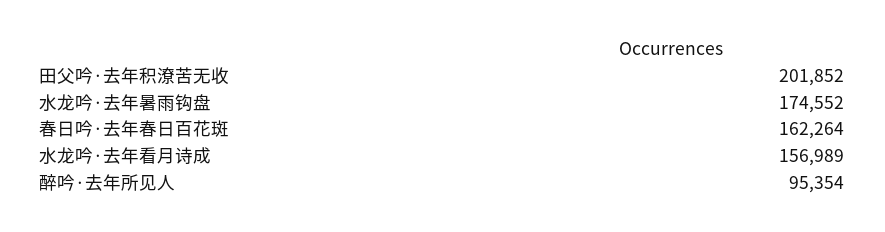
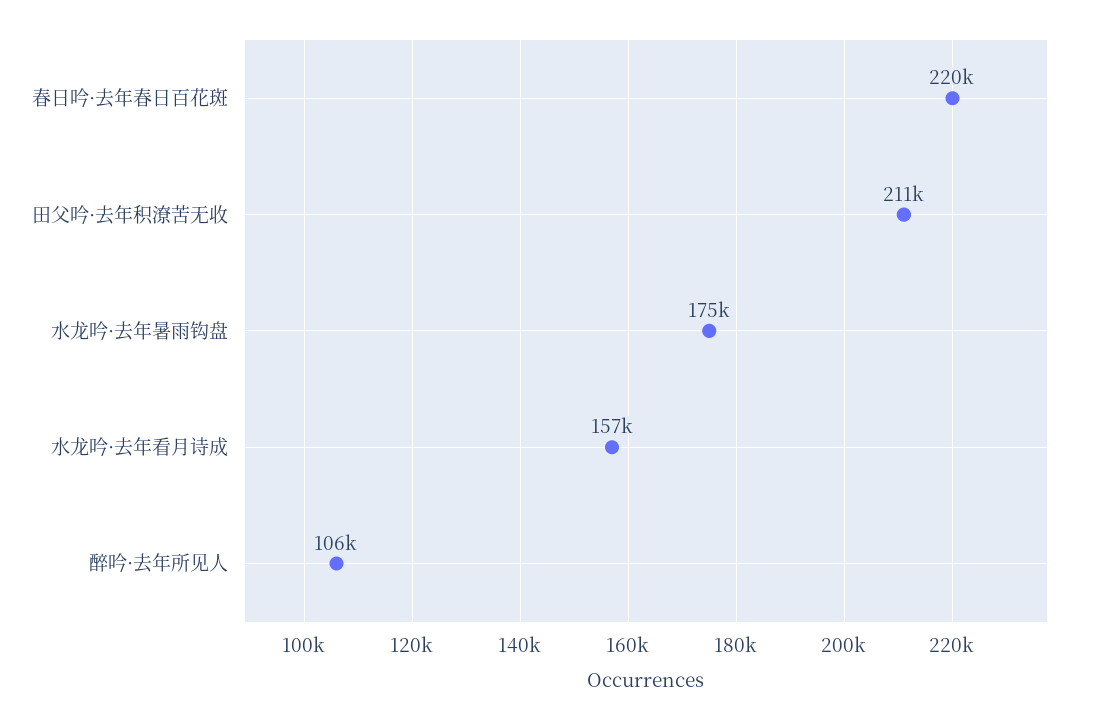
田父吟·去年积潦苦无收: 201852 -> 211000
春日吟·去年春日百花斑: 162264 -> 220000
醉吟·去年所见人: 95354 -> 106000

